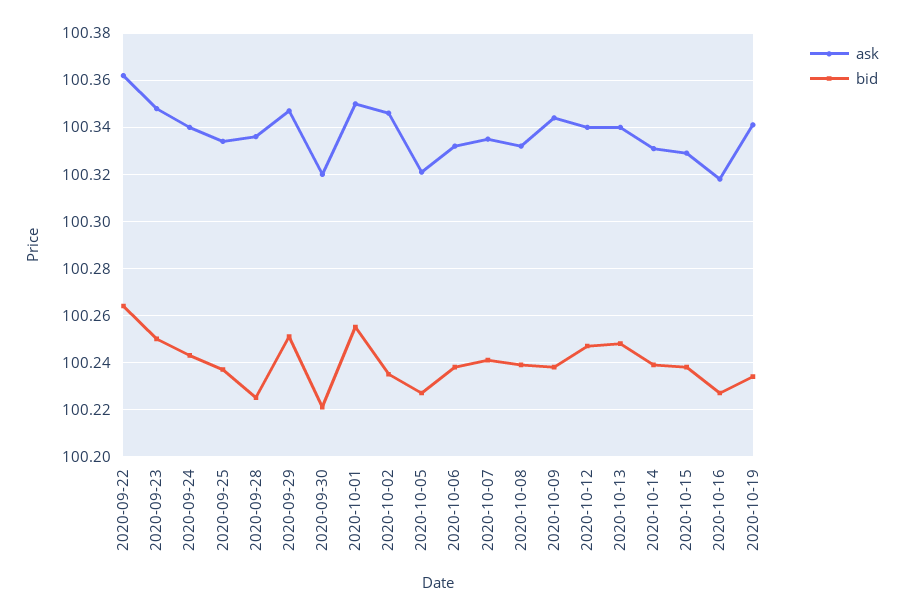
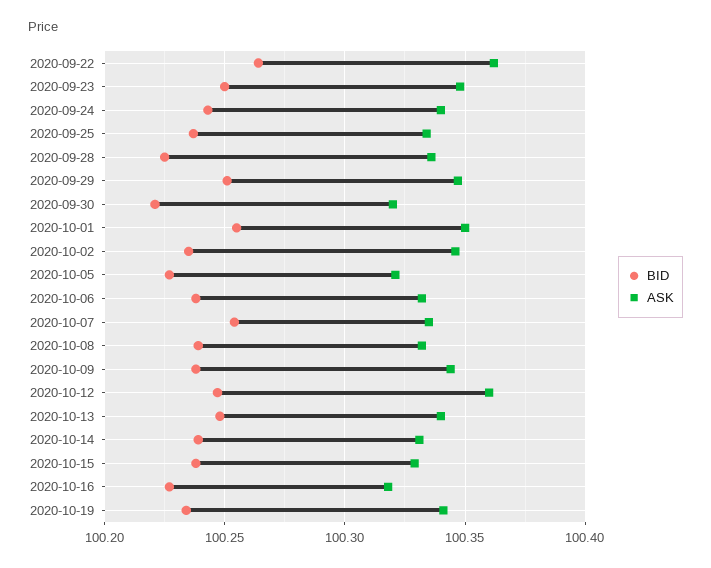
bid, 2020-10-07: 100.24 -> 100.255
ask, 2020-10-12: 100.34 -> 100.36

